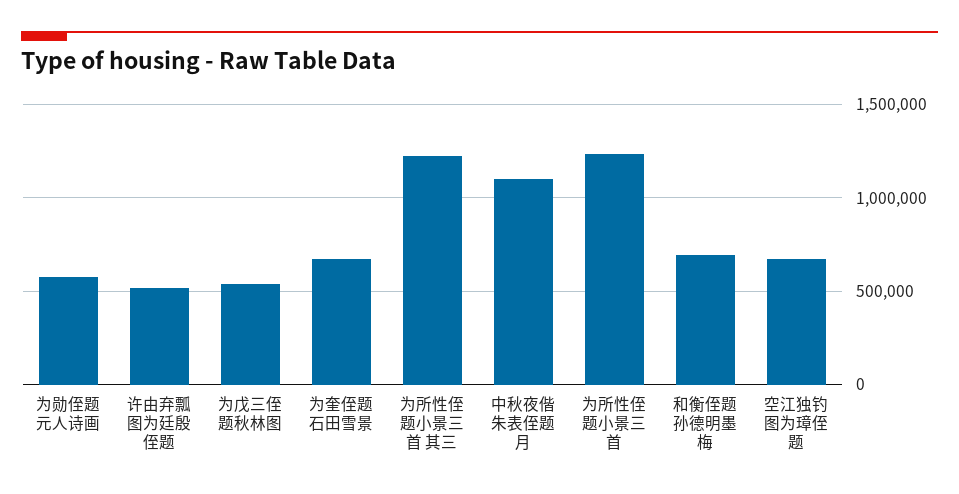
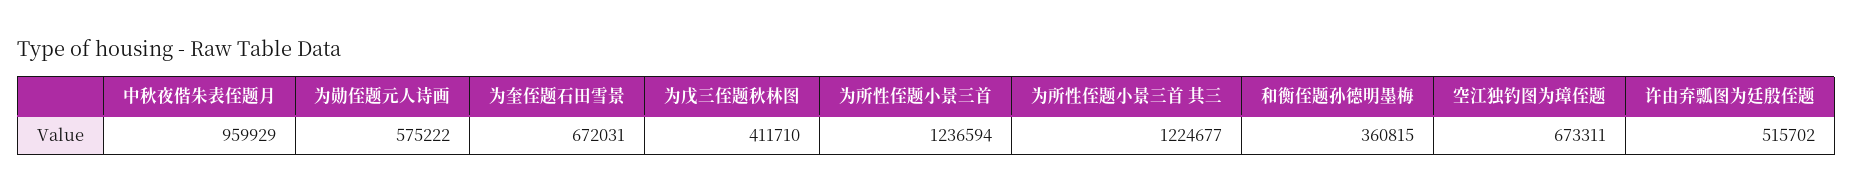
为戊三侄题秋林图: 550000 -> 411710
中秋夜偕朱表侄题月: 1100000 -> 959929
和衡侄题孙德明墨梅: 700000 -> 360815

